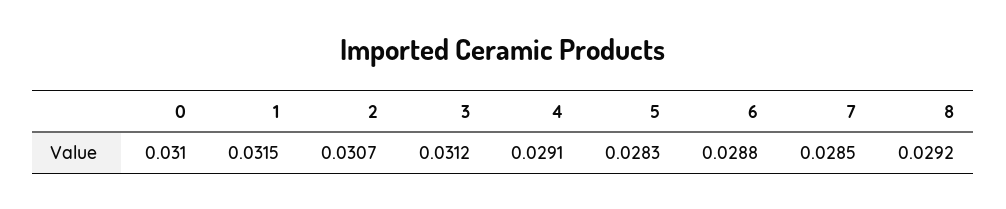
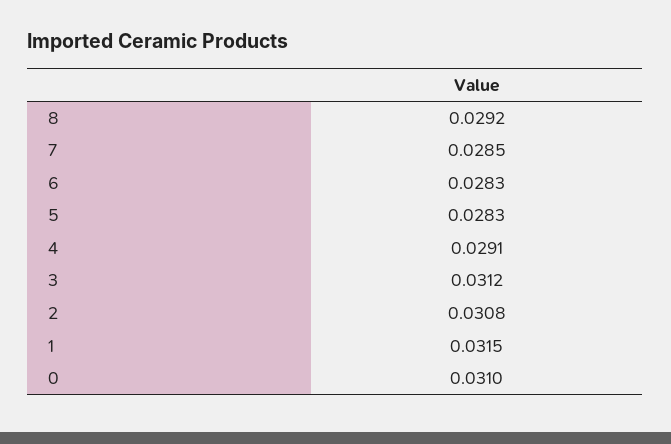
2: 0.0307 -> 0.0308
6: 0.0288 -> 0.0283

